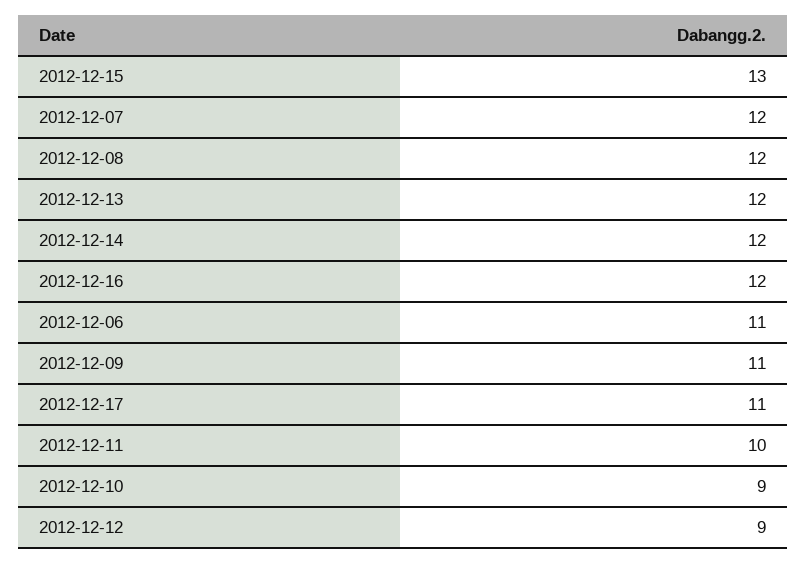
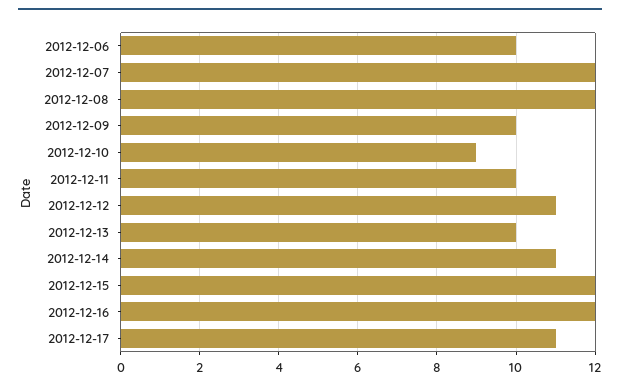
2012-12-15: 13 -> 12
2012-12-13: 12 -> 10
2012-12-14: 12 -> 11
2012-12-06: 11 -> 10
2012-12-09: 11 -> 10
2012-12-12: 9 -> 11

